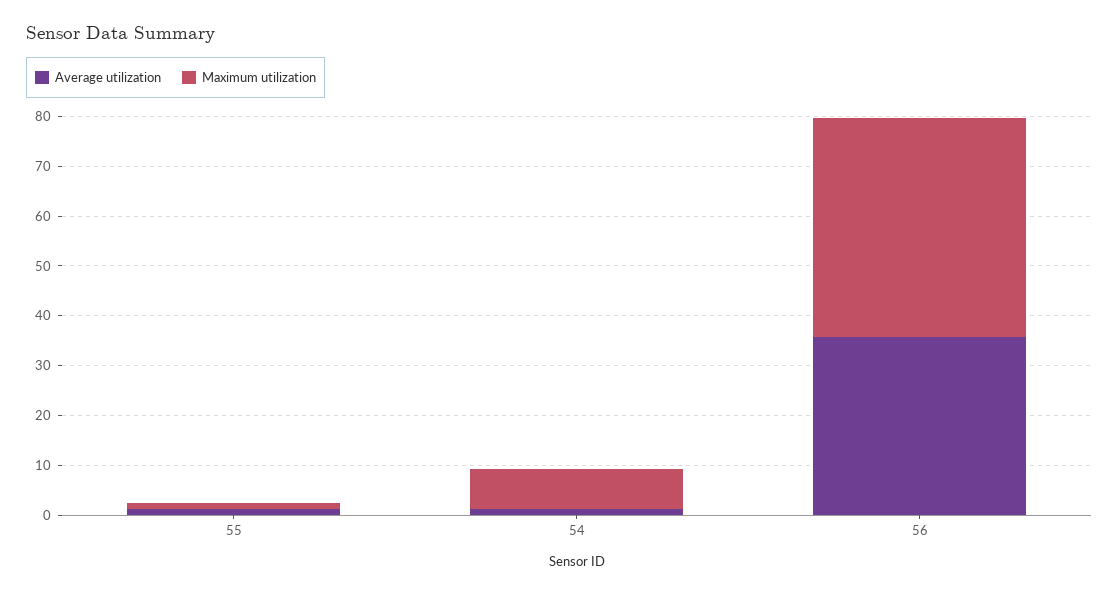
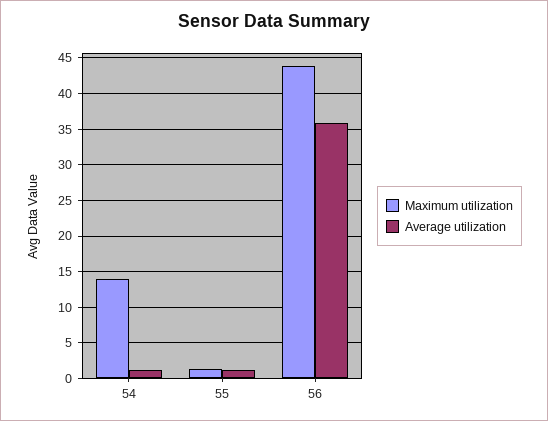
Maximum utilization, 54: 8 -> 14

